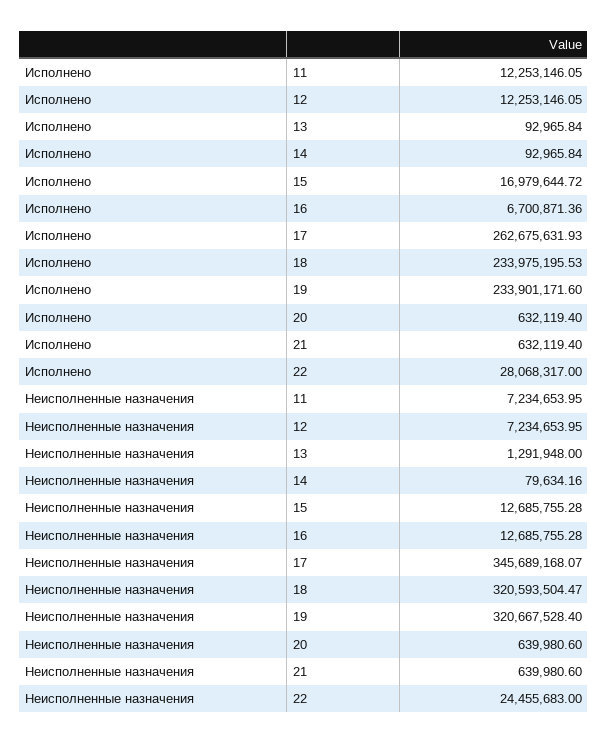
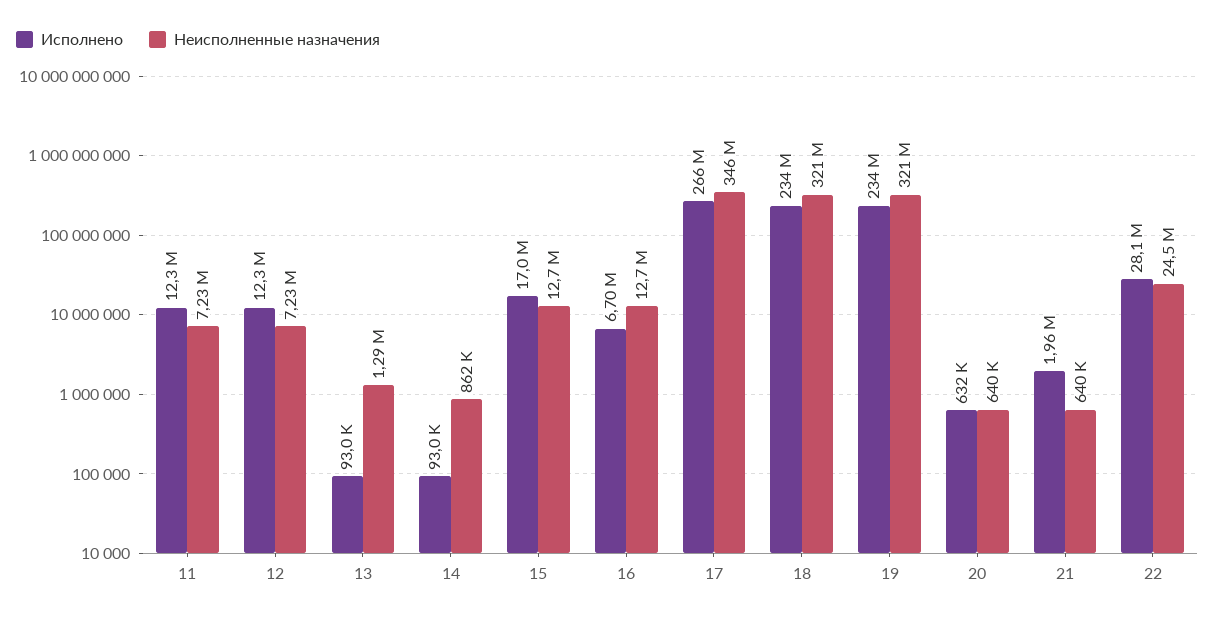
Исполнено, 17: 262675631.93 -> 266000000
Исполнено, 21: 632119.4 -> 1960000
Неисполненные назначения, 14: 79634.16 -> 862000

